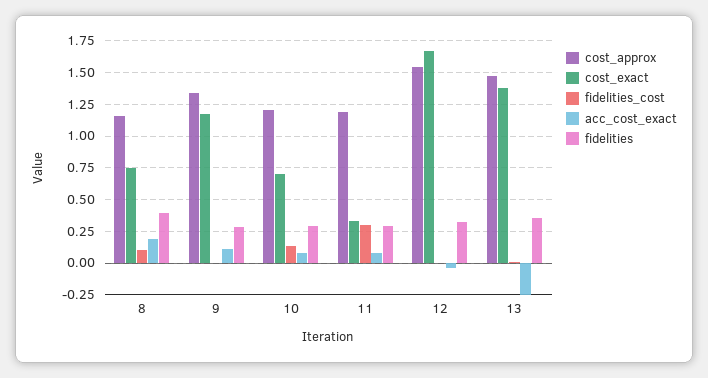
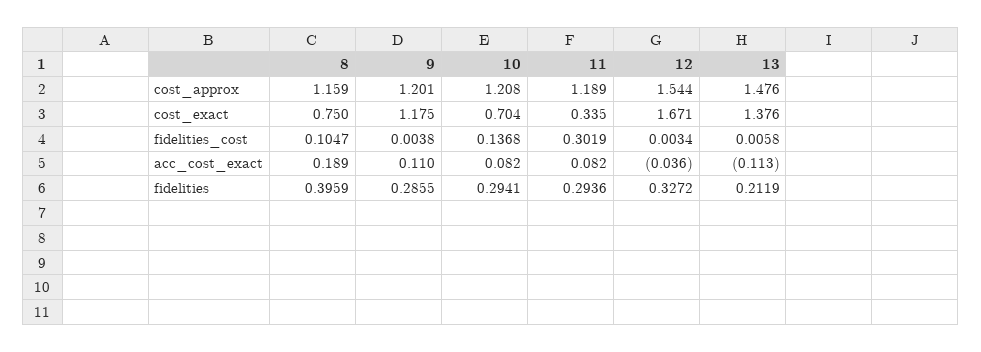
cost_approx, 9: 1.35 -> 1.201
acc_cost_exact, 13: -0.25 -> -0.113
fidelities, 13: 0.35 -> 0.2119

